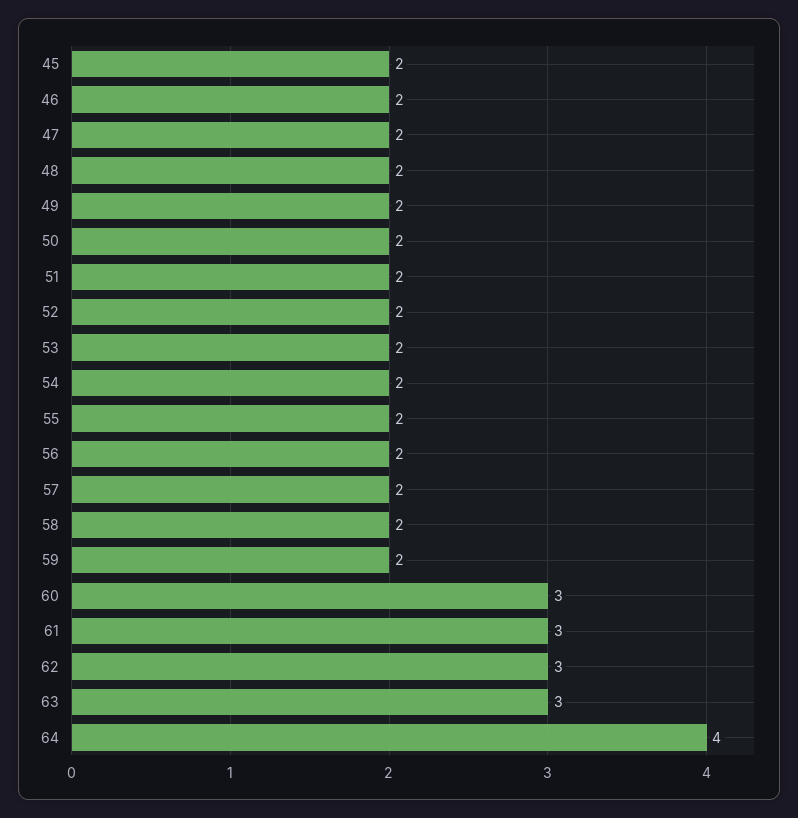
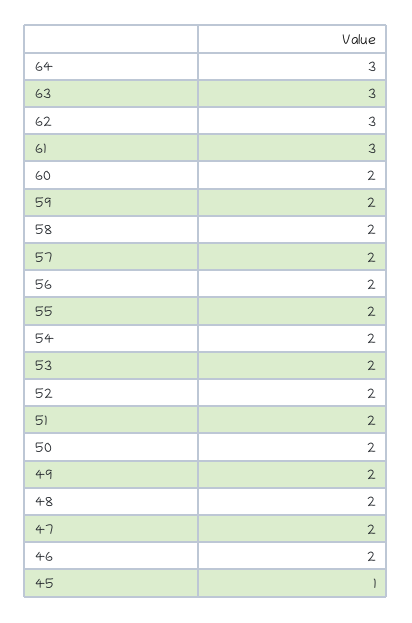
45: 2 -> 1
60: 3 -> 2
64: 4 -> 3

